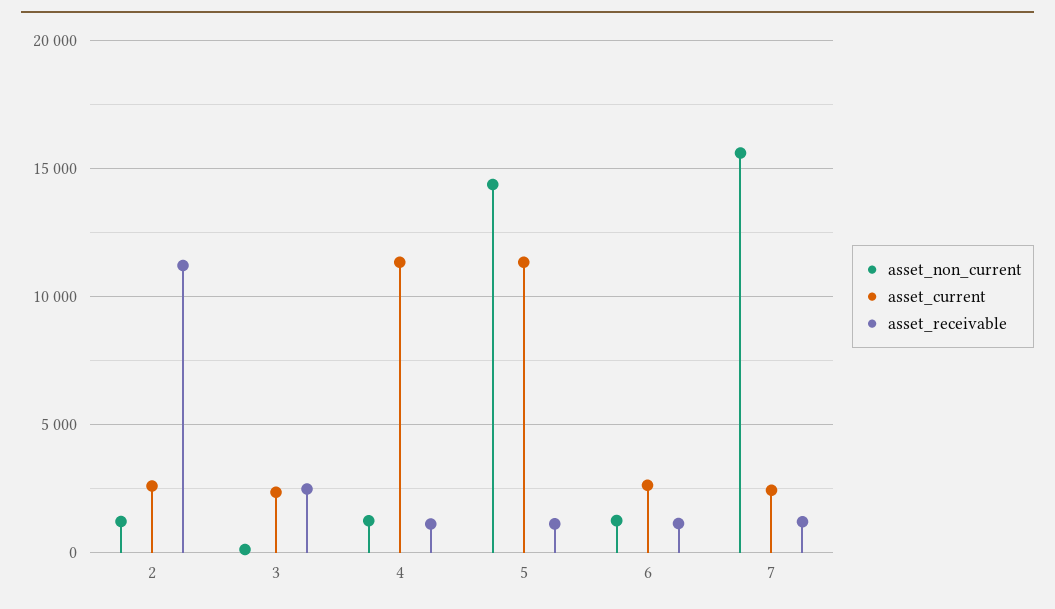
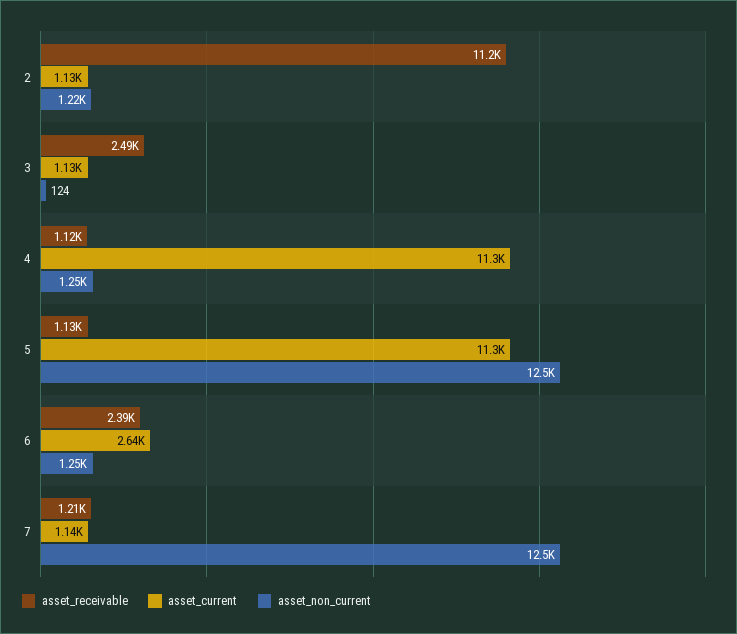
asset_current, 2: 2500 -> 1130
asset_current, 3: 2500 -> 1130
asset_non_current, 5: 14500 -> 12500
asset_receivable, 6: 1000 -> 2390
asset_non_current, 7: 15500 -> 12500
asset_current, 7: 2500 -> 1140

